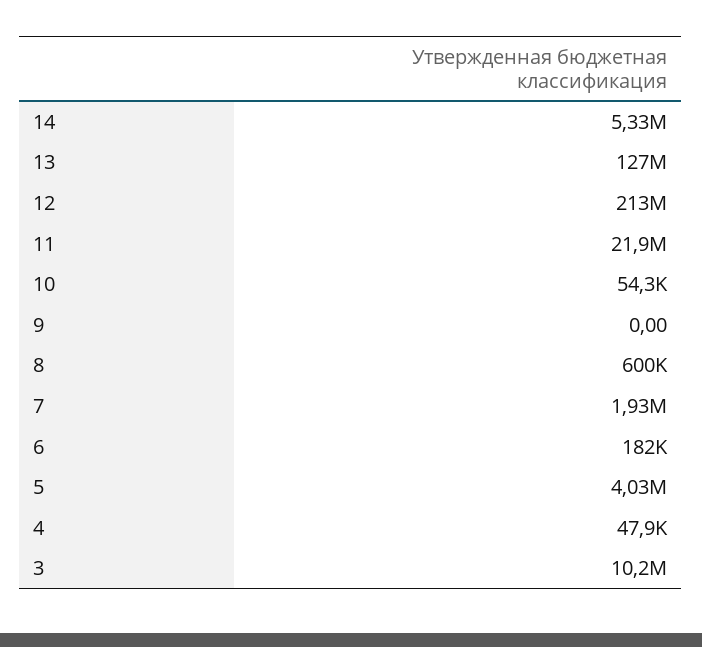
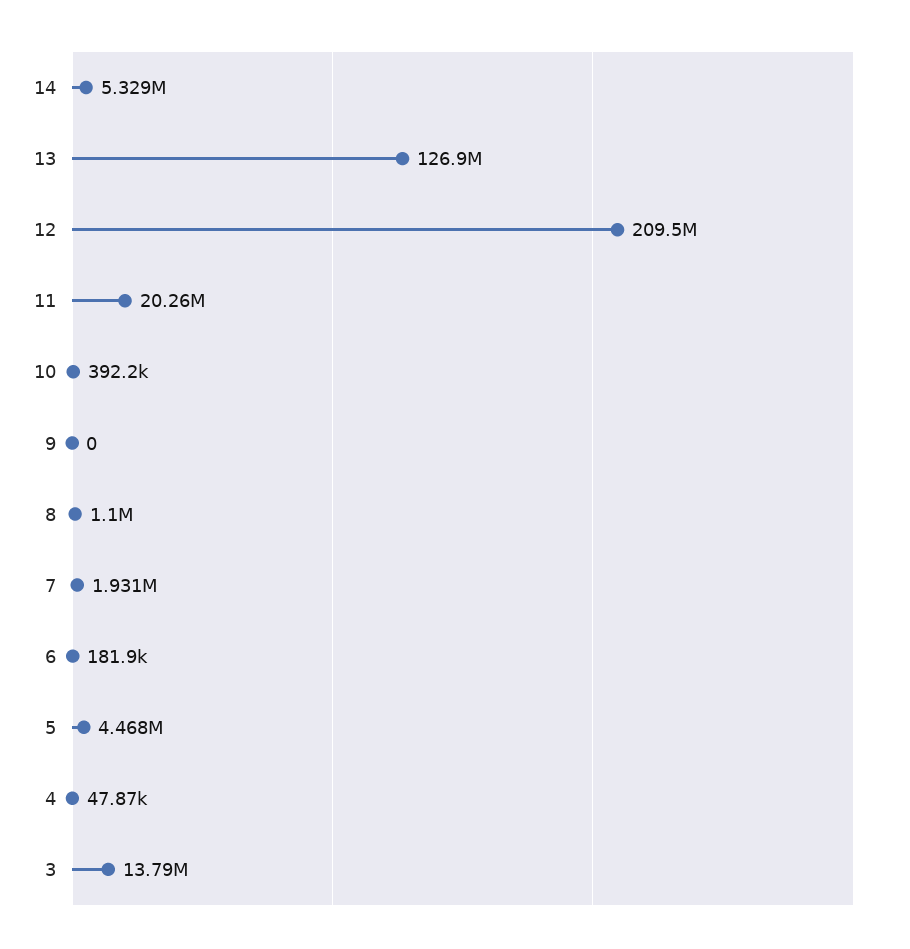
12: 213000000 -> 209500000
11: 21900000 -> 20260000
10: 54300 -> 392200
8: 600000 -> 1100000
5: 4030000 -> 4468000
3: 10200000 -> 13790000

